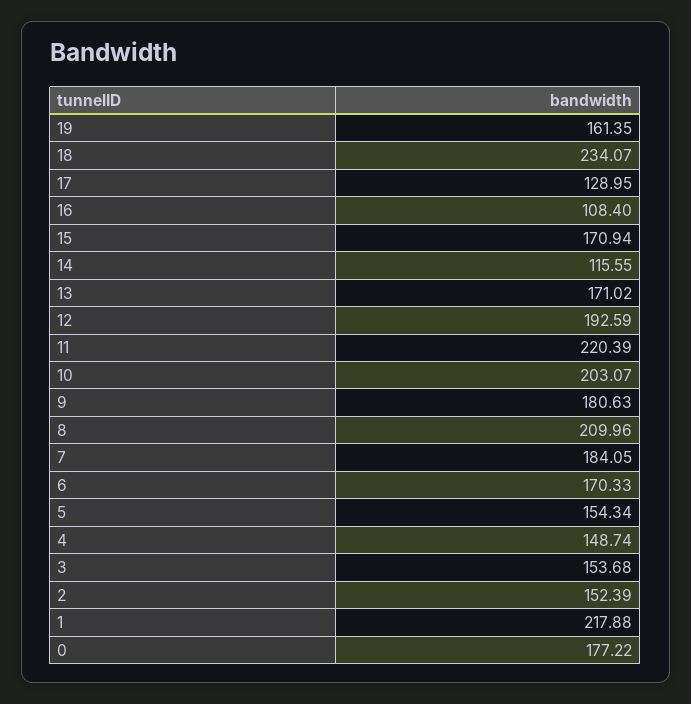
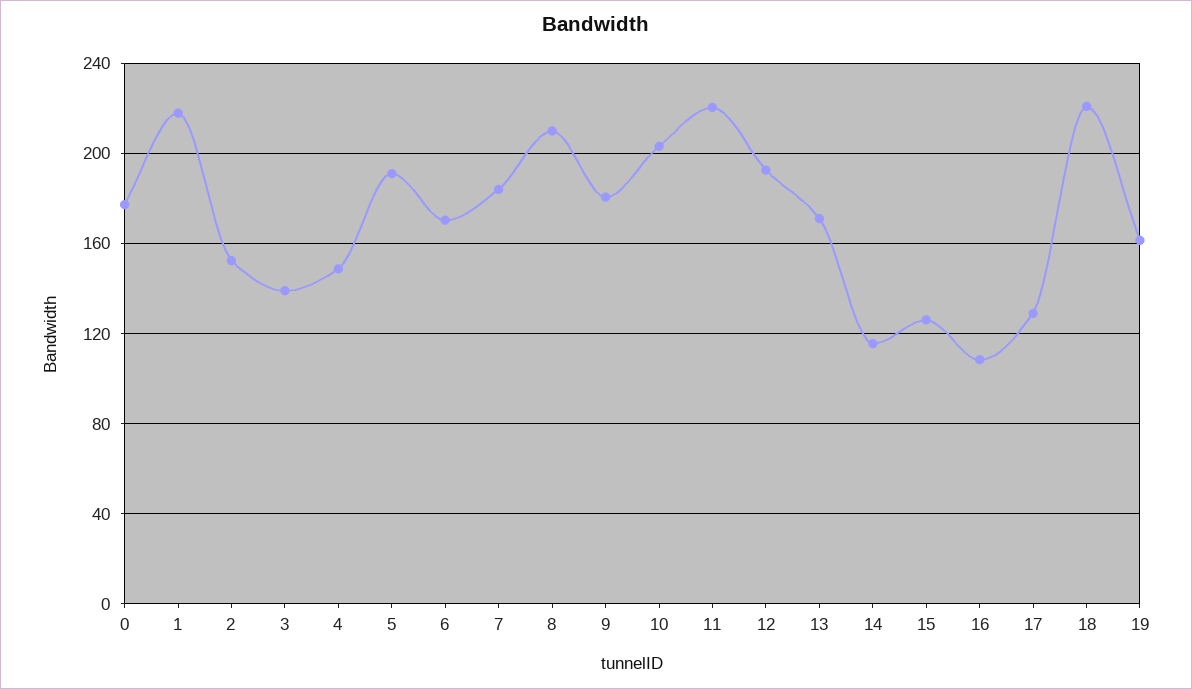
18: 234.07 -> 220
15: 170.94 -> 125
5: 154.34 -> 190
3: 153.68 -> 140

